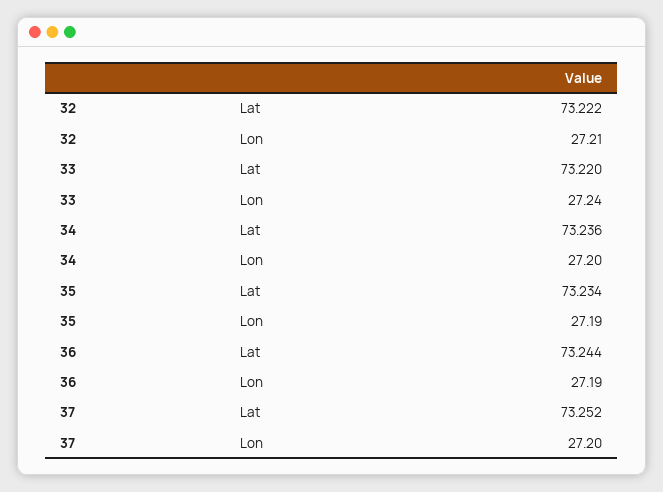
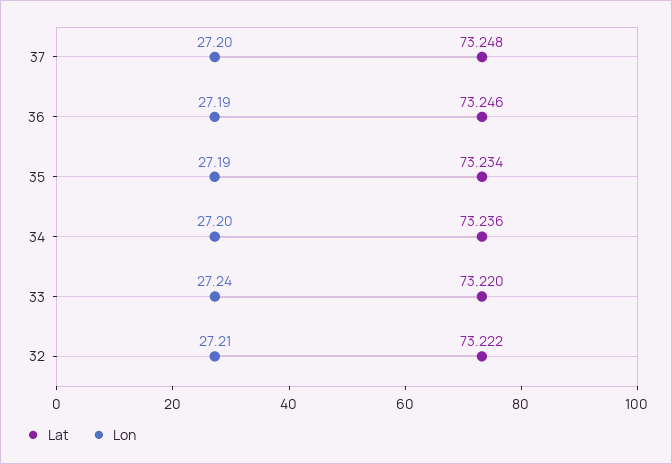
Lat, 36: 73.244 -> 73.246
Lat, 37: 73.252 -> 73.248

